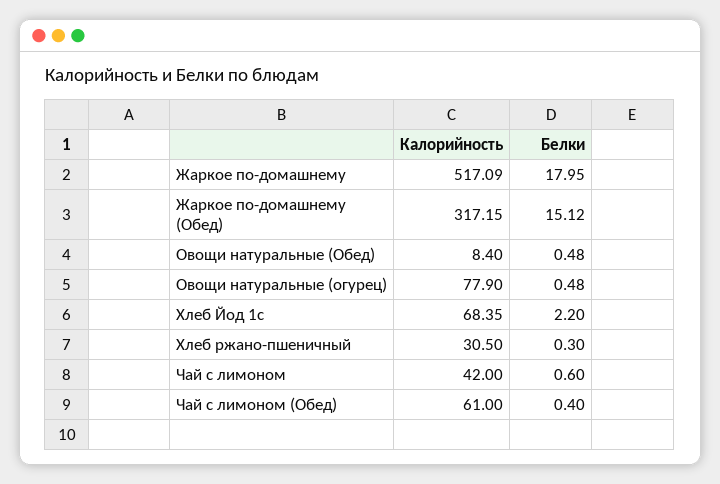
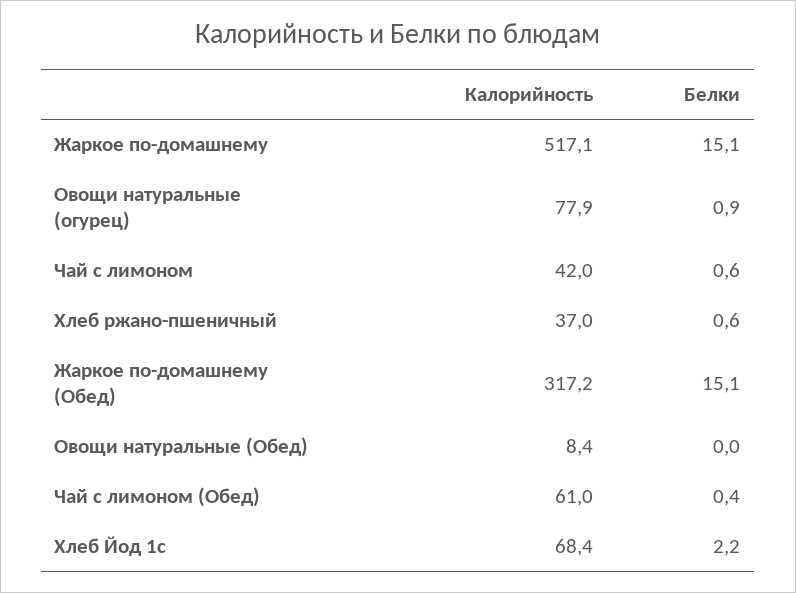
Белки, Жаркое по-домашнему: 17.95 -> 15.1
Белки, Овощи натуральные (Обед): 0.48 -> 0
Белки, Овощи натуральные (огурец): 0.48 -> 0.9
Калорийность, Хлеб ржано-пшеничный: 30.5 -> 37
Белки, Хлеб ржано-пшеничный: 0.3 -> 0.6

